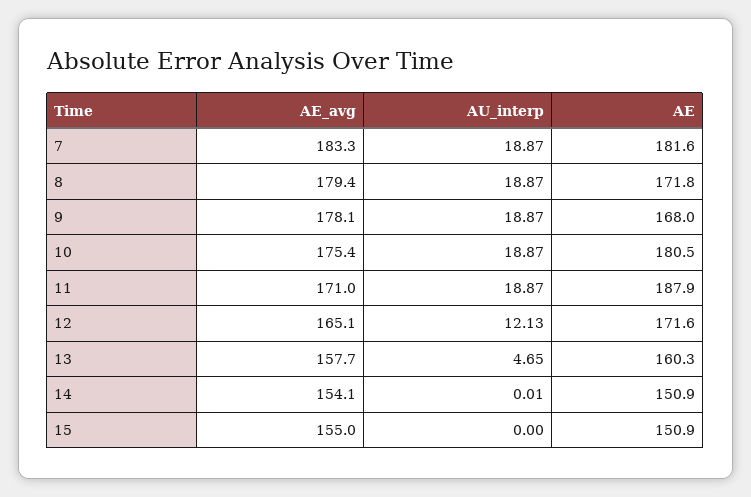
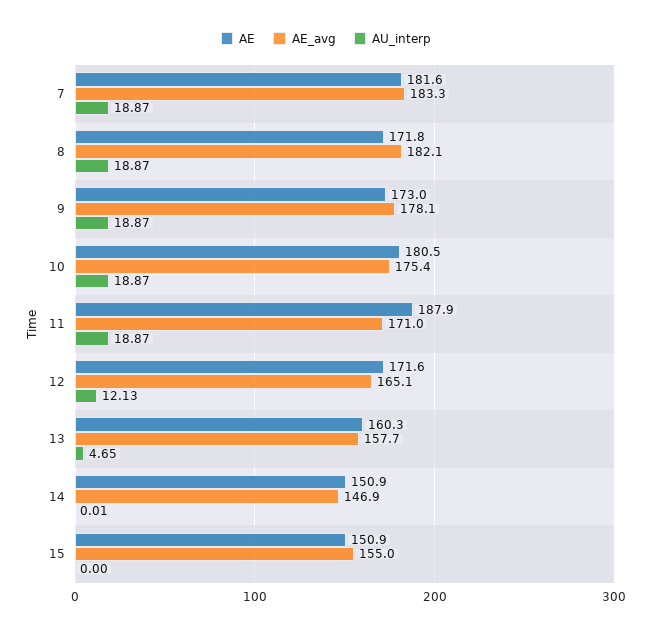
AE_avg, 8: 179.4 -> 182.1
AE, 9: 168 -> 173
AE_avg, 14: 154.1 -> 146.9

